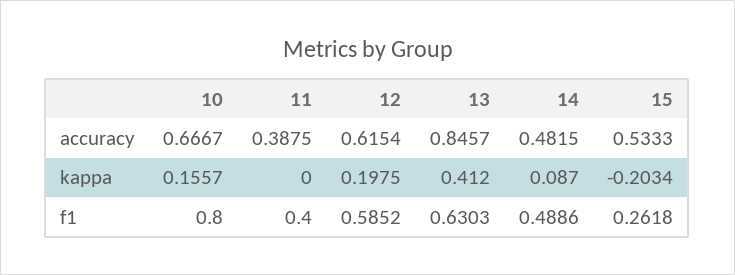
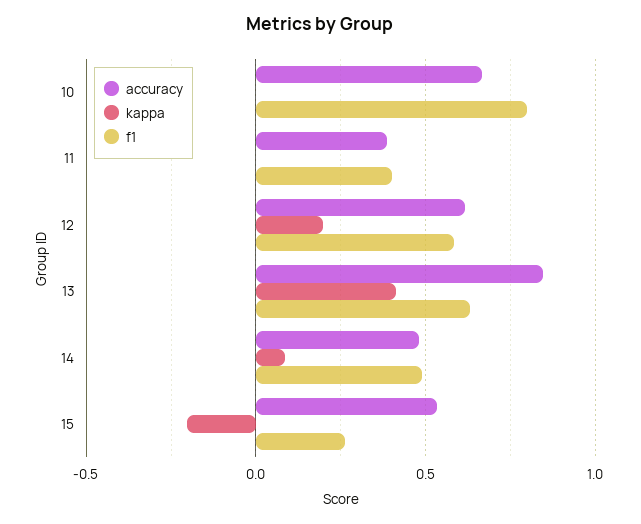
kappa, 10: 0.1557 -> 0

